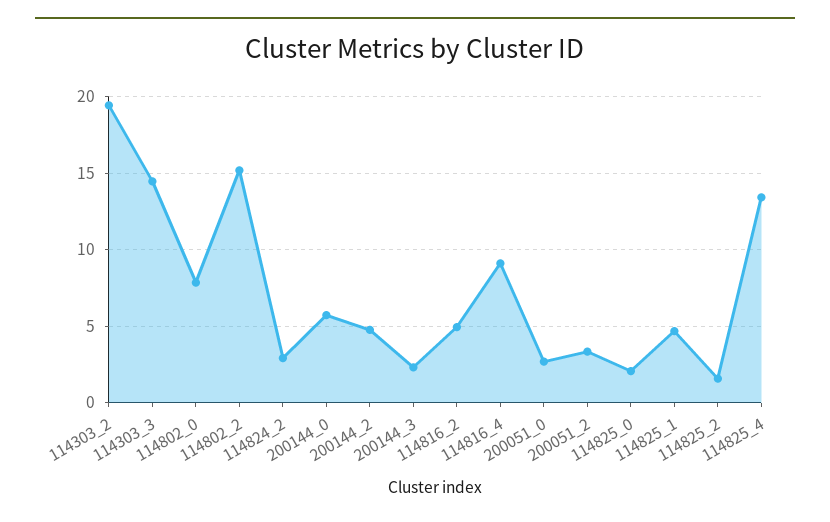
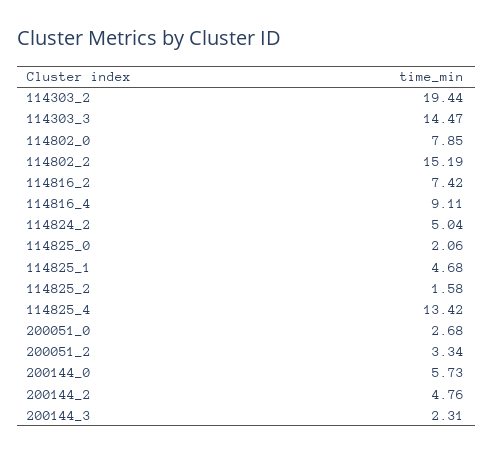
114824_2: 3 -> 5.04
114816_2: 5 -> 7.42

